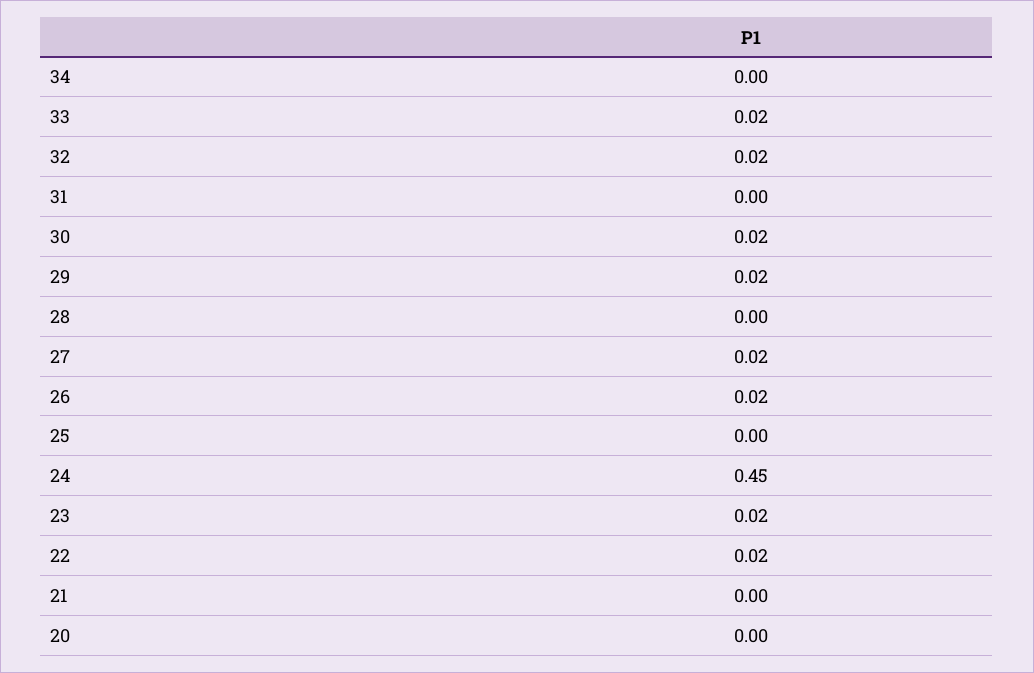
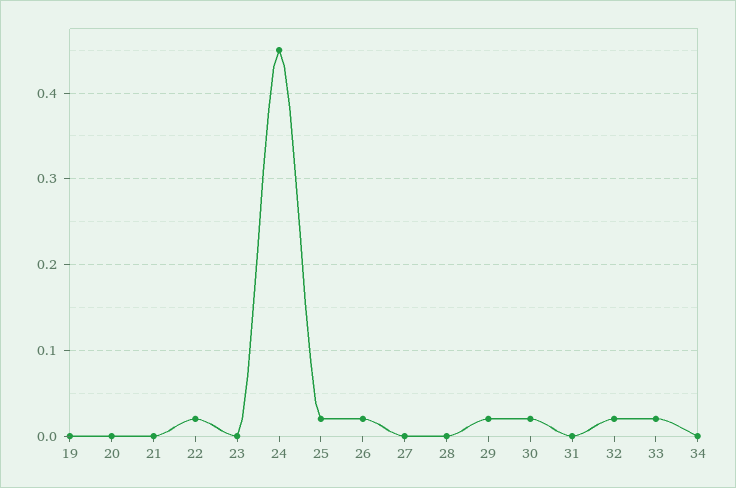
27: 0.02 -> 0
25: 0 -> 0.02
23: 0.02 -> 0
19: none -> 0

